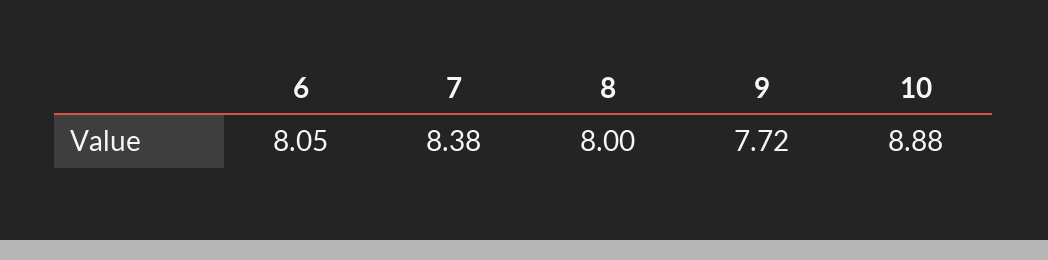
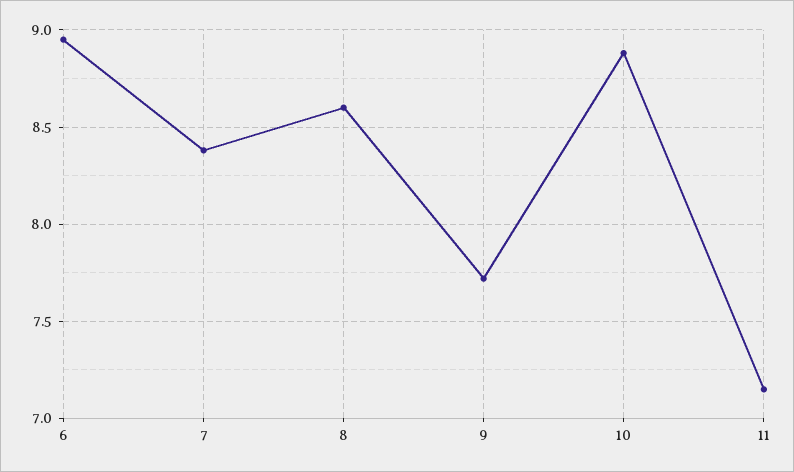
6: 8.05 -> 8.95
8: 8 -> 8.6
11: none -> 7.15

